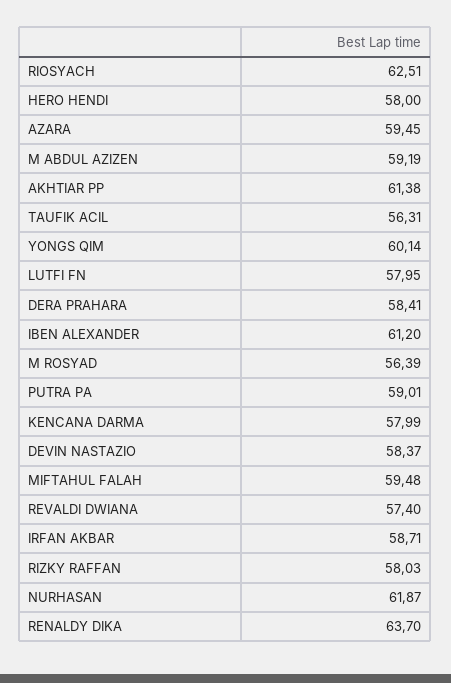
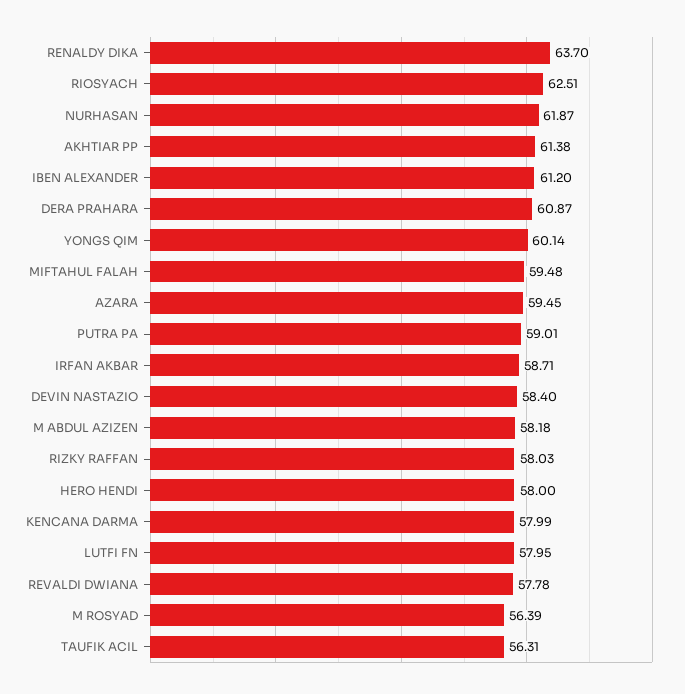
M ABDUL AZIZEN: 59.19 -> 58.18
DERA PRAHARA: 58.41 -> 60.87
DEVIN NASTAZIO: 58.37 -> 58.4
REVALDI DWIANA: 57.4 -> 57.78

